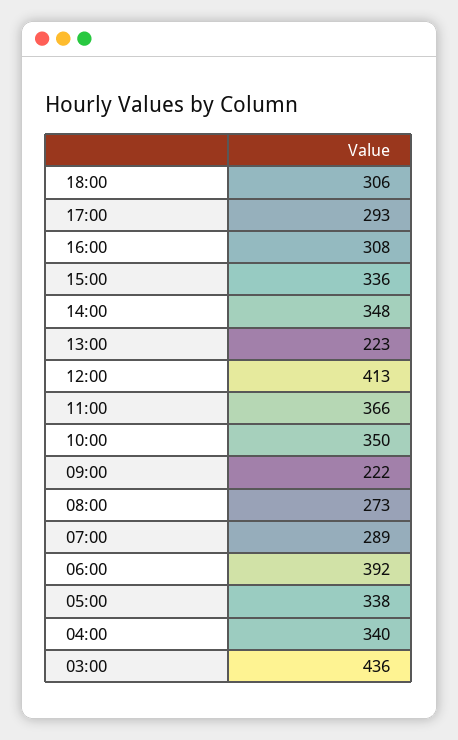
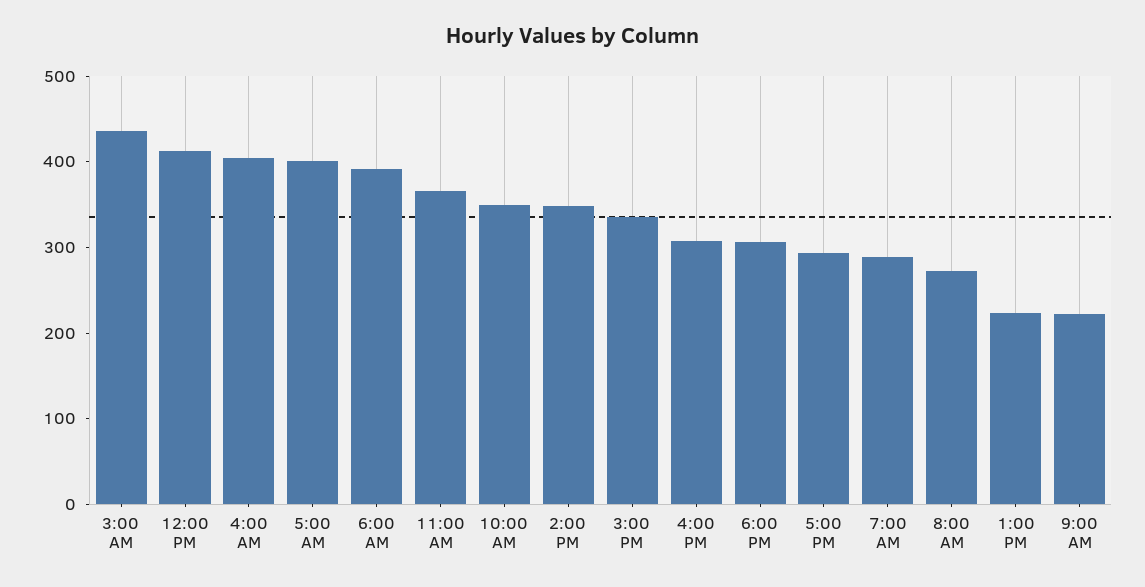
05:00: 338 -> 400
04:00: 340 -> 400

